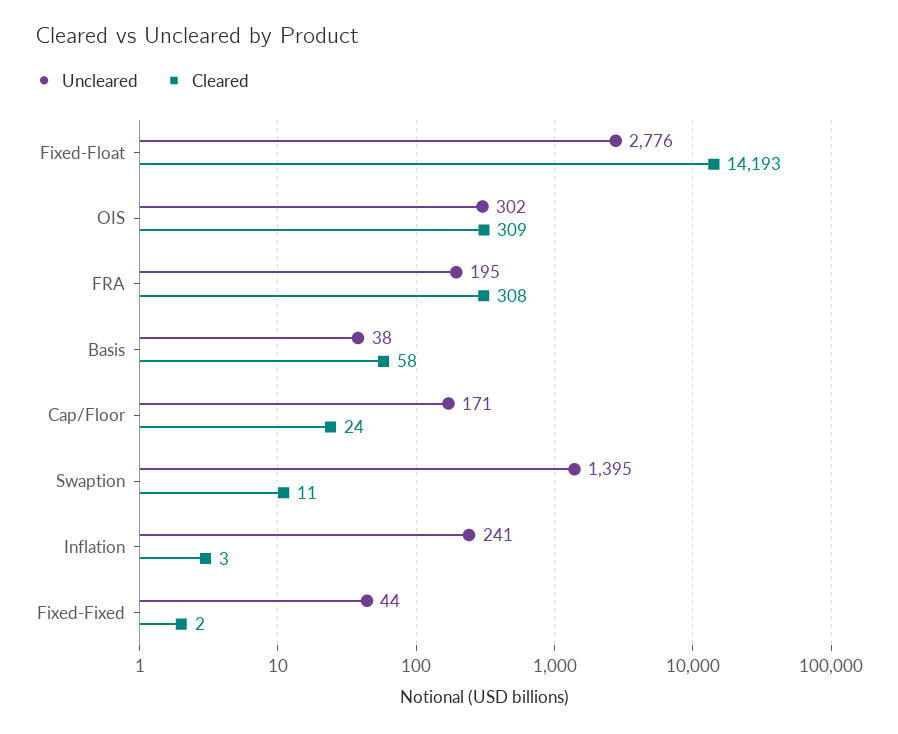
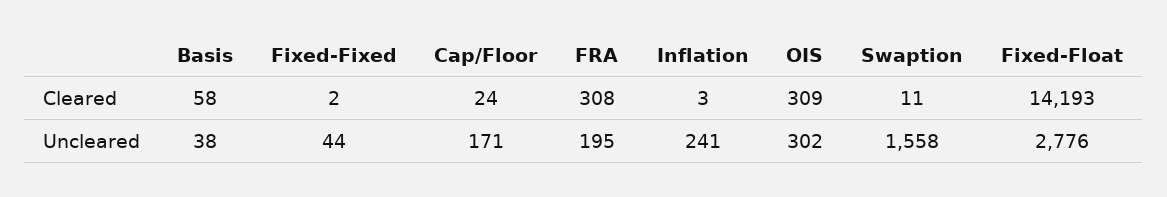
Uncleared, Swaption: 1395 -> 1558

